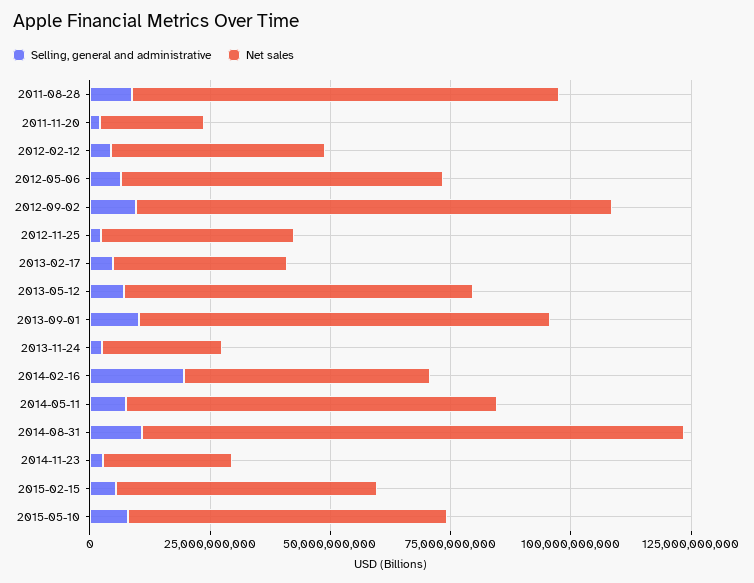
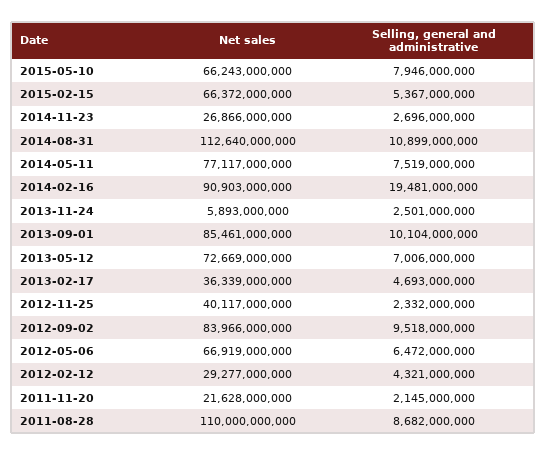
Net sales, 2011-08-28: 90000000000 -> 110000000000
Net sales, 2012-02-12: 45000000000 -> 29277000000
Net sales, 2012-09-02: 100000000000 -> 83966000000
Net sales, 2013-11-24: 25000000000 -> 5893000000
Net sales, 2014-02-16: 50000000000 -> 90903000000
Net sales, 2015-02-15: 55000000000 -> 66372000000

